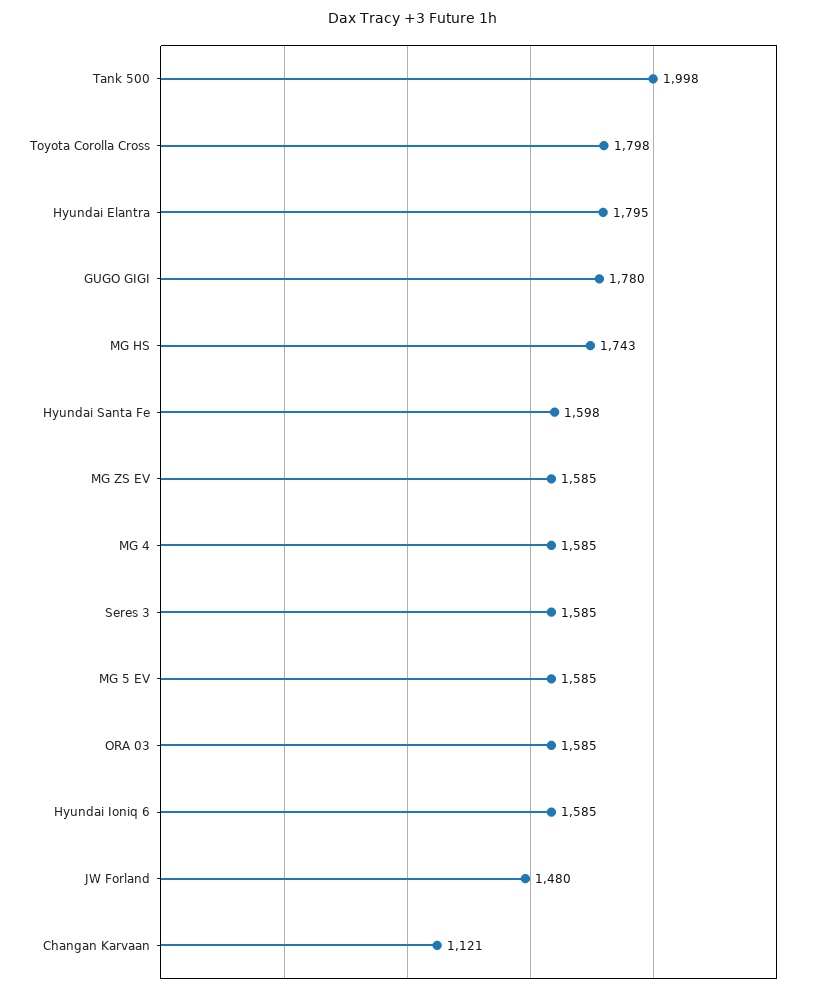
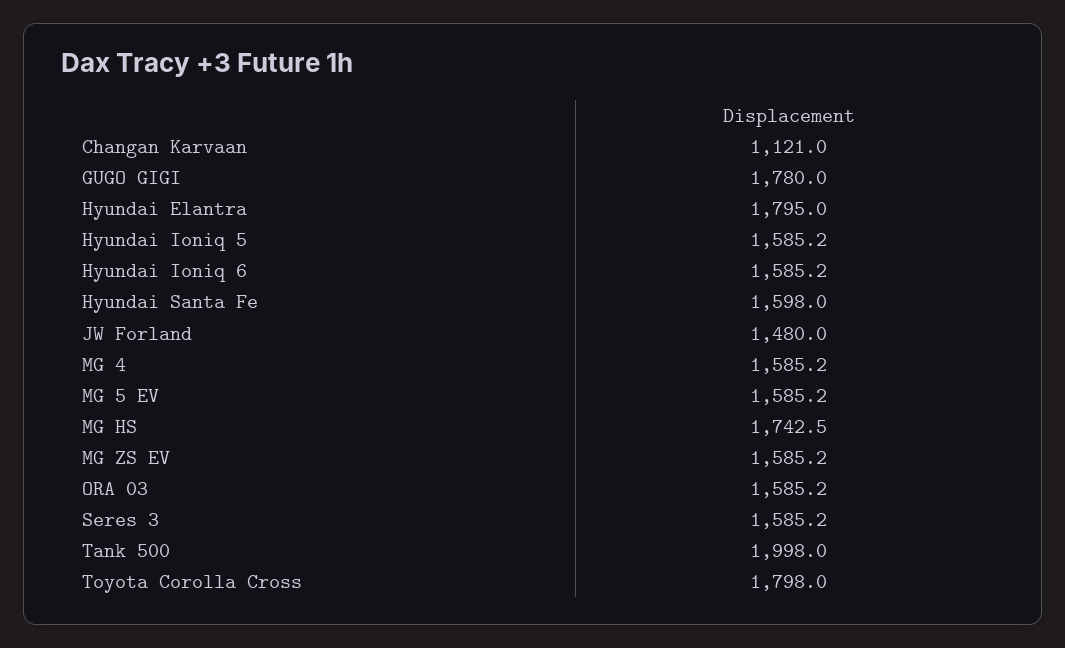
Hyundai Ioniq 5: none -> 1585.2

